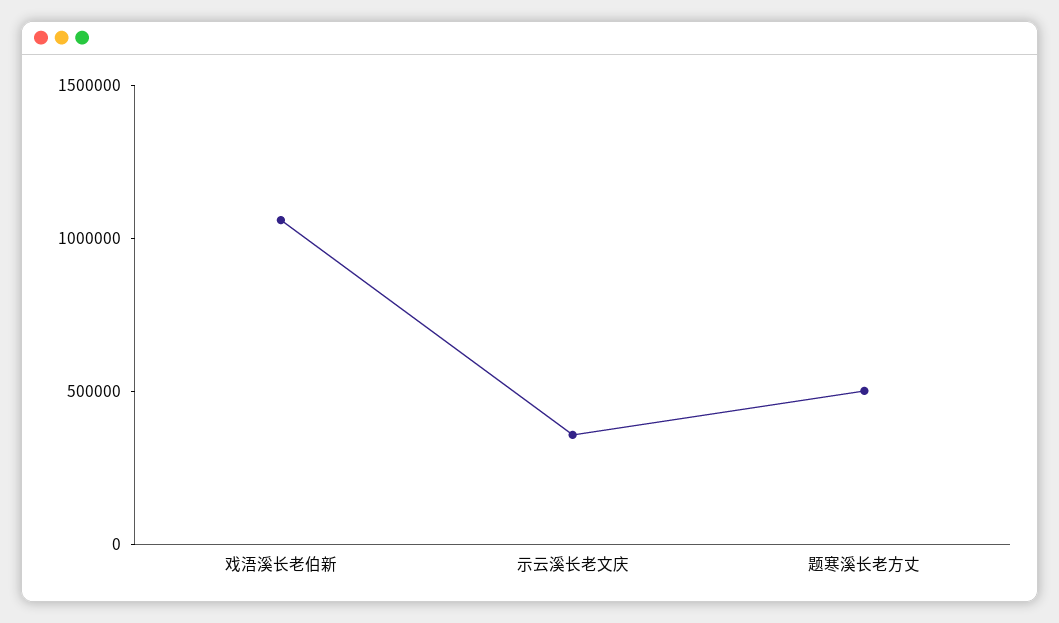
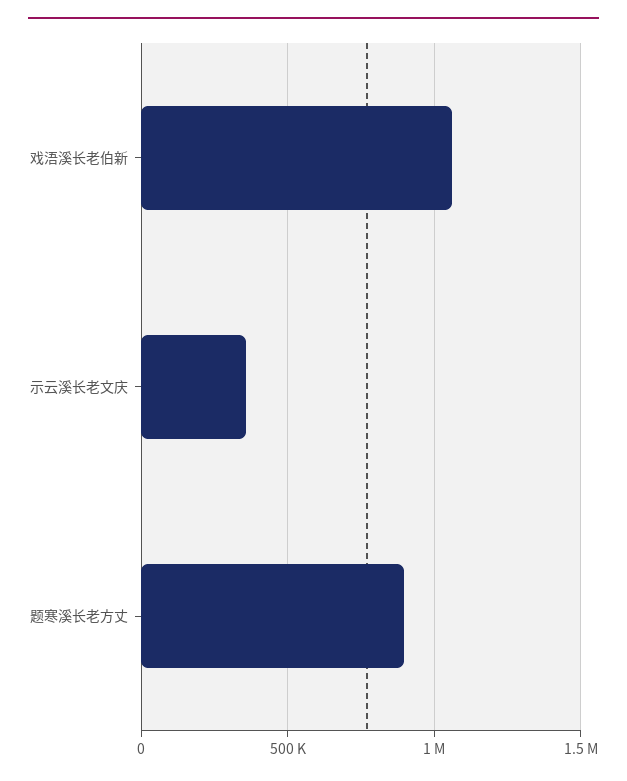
题寒溪长老方丈: 500000 -> 900000

